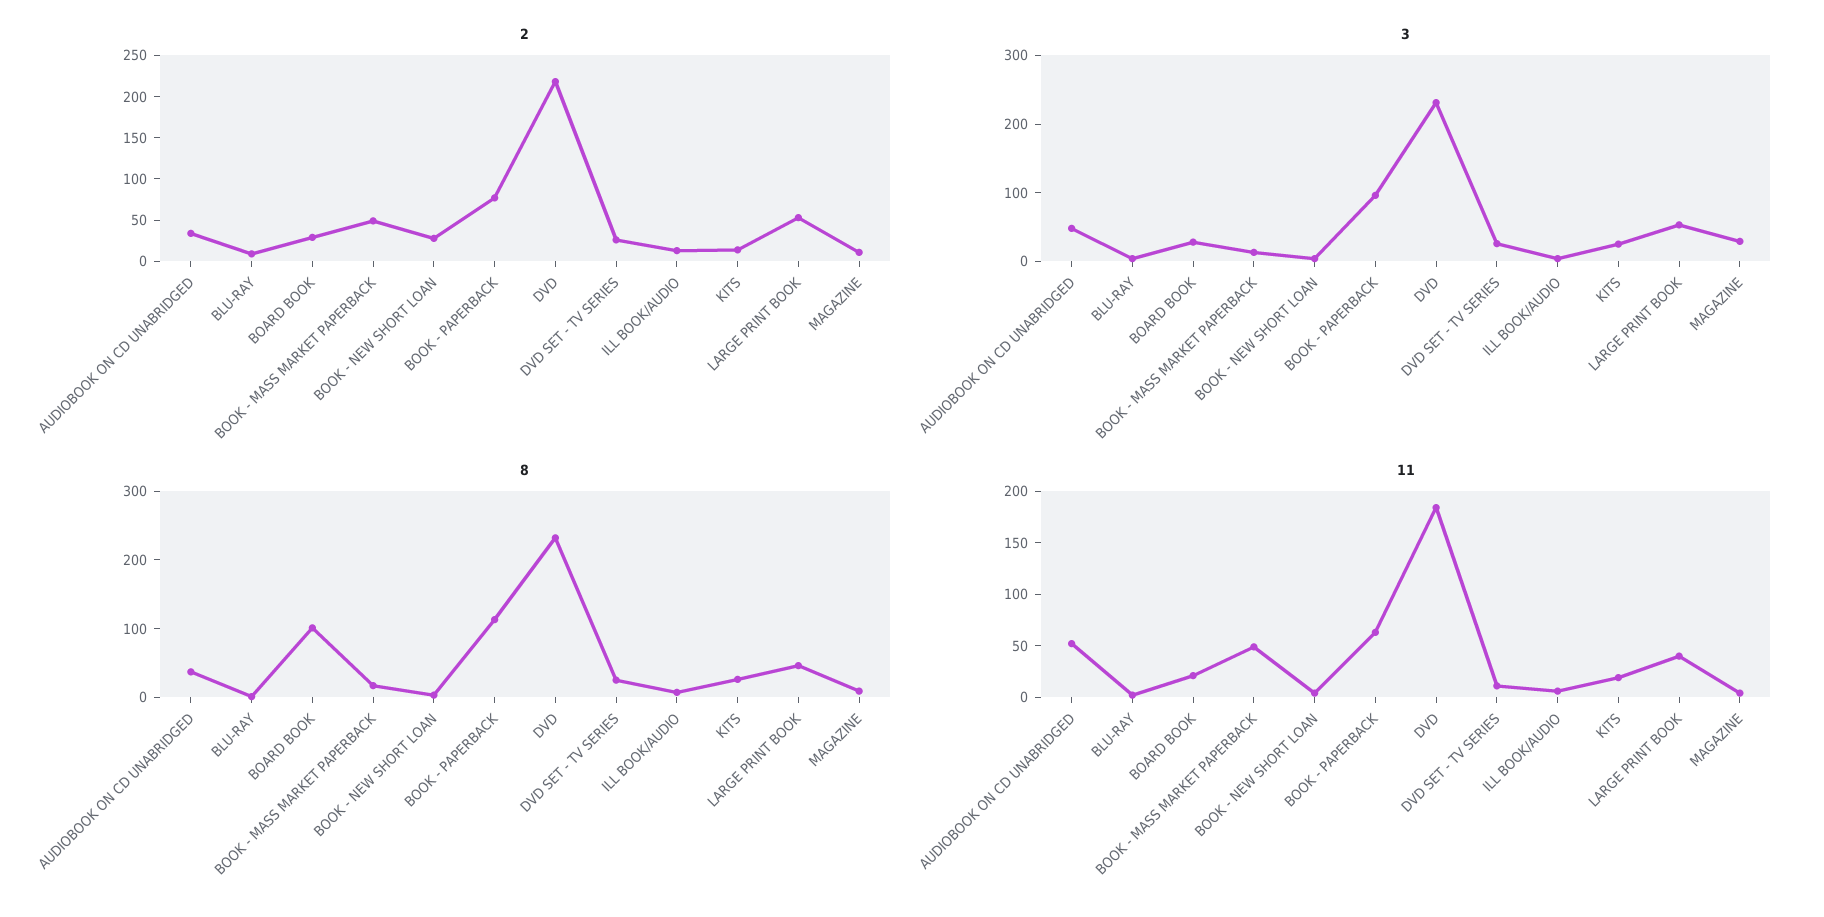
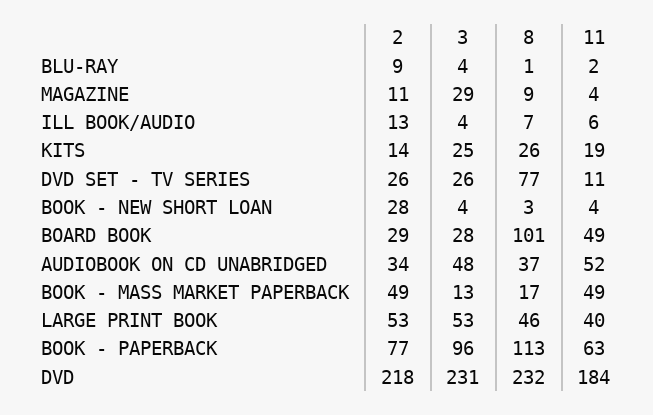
8, DVD SET - TV SERIES: 20 -> 77
11, BOARD BOOK: 20 -> 49

